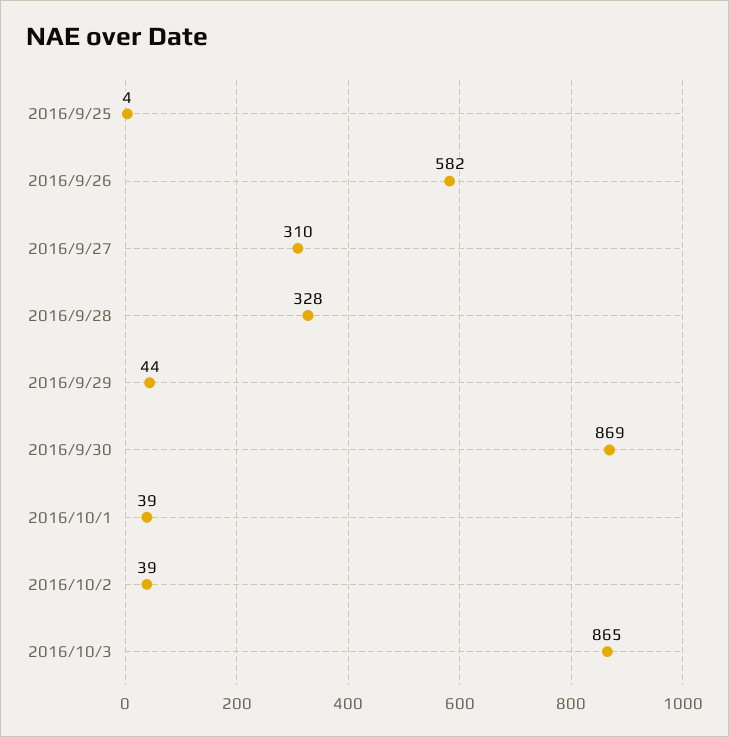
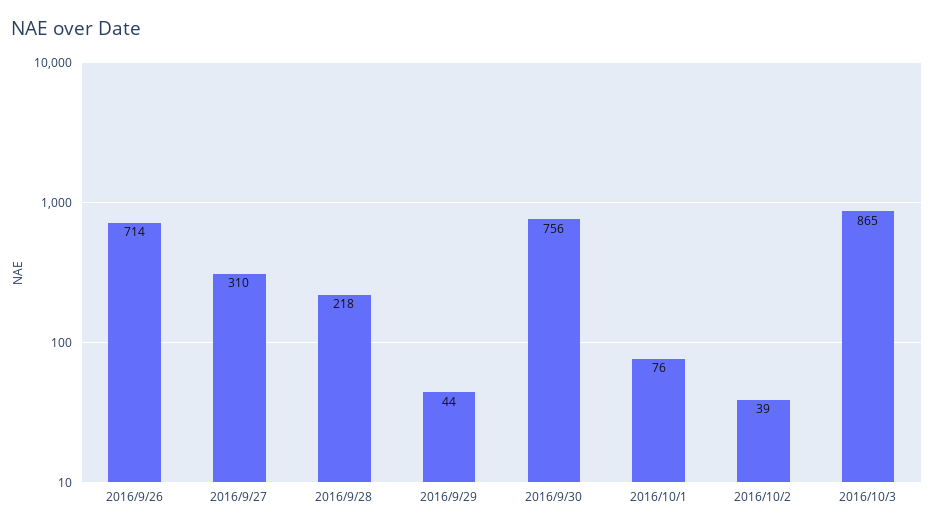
2016/9/25: 4 -> none
2016/9/26: 582 -> 714
2016/9/28: 328 -> 218
2016/9/30: 869 -> 756
2016/10/1: 39 -> 76

